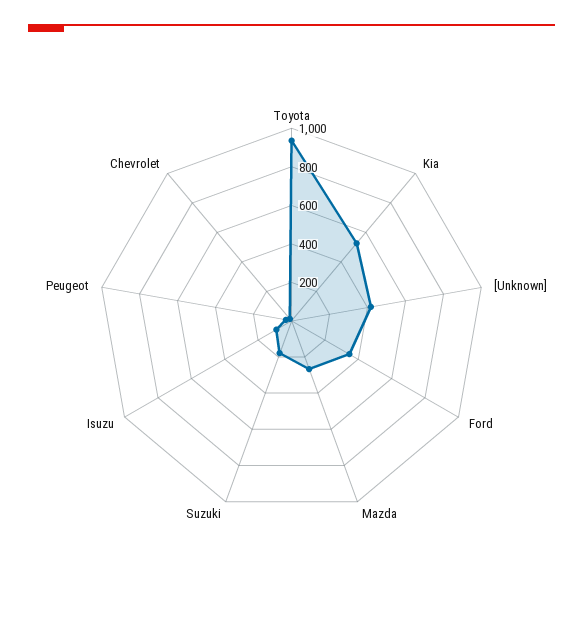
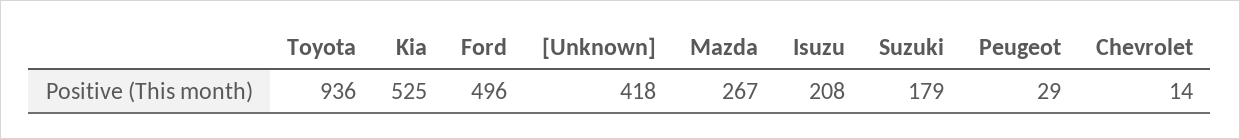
Ford: 350 -> 496
Isuzu: 100 -> 208

